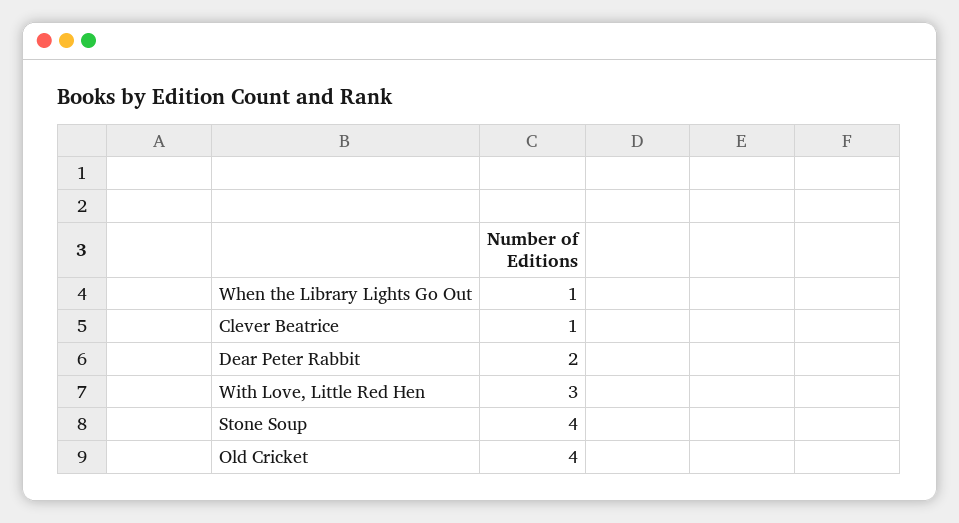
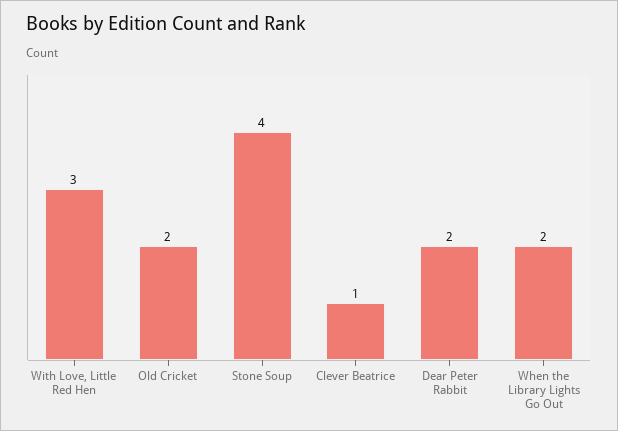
When the Library Lights Go Out: 1 -> 2
Old Cricket: 4 -> 2

